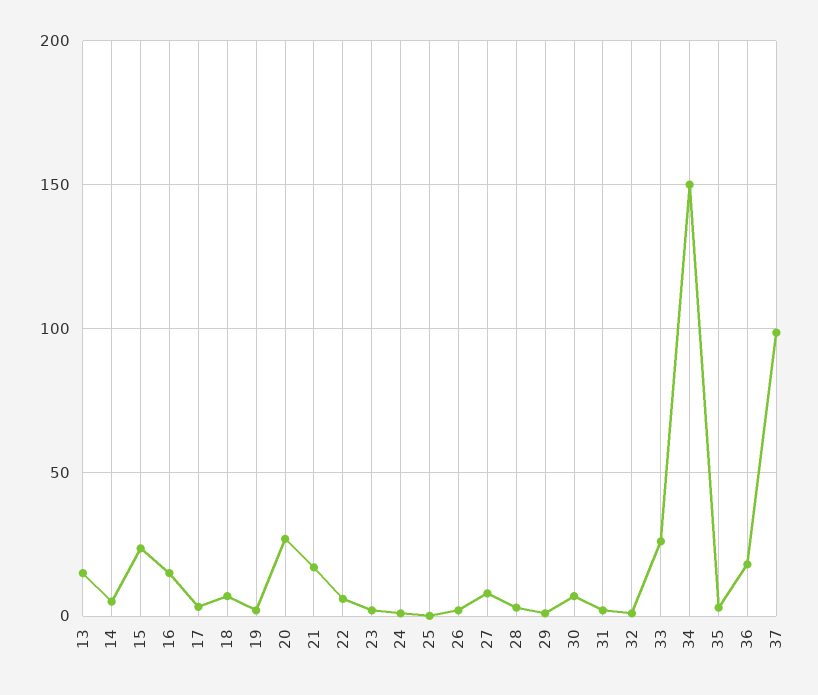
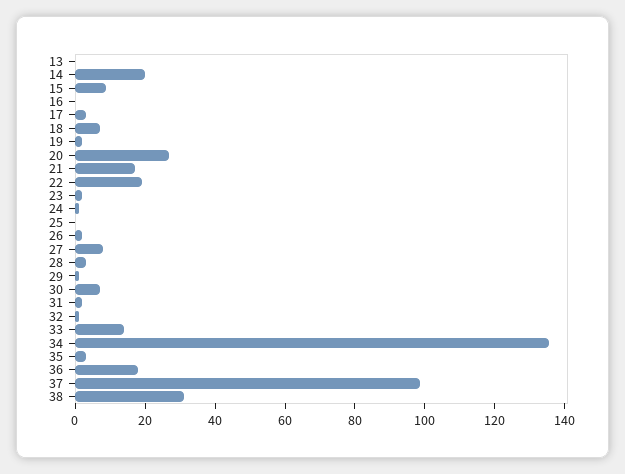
13: 15 -> 0
14: 5 -> 20
15: 25 -> 10
16: 15 -> 0
22: 5 -> 20
33: 25 -> 15
34: 150 -> 135
38: none -> 30

